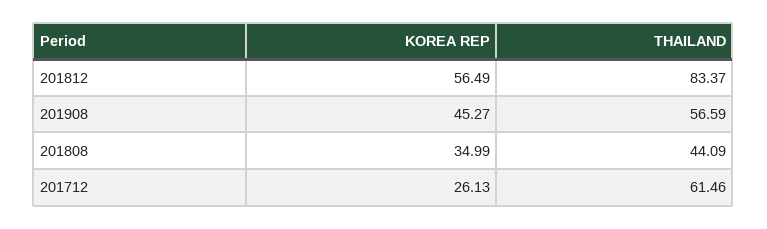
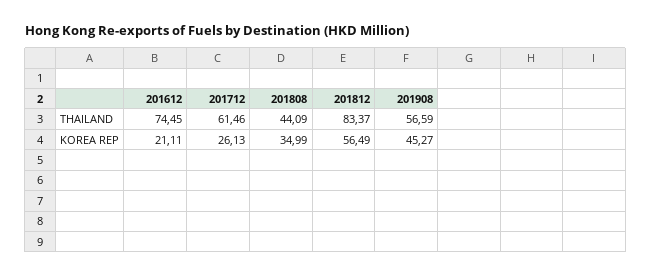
THAILAND, 201612: none -> 74.45
KOREA REP, 201612: none -> 21.11

